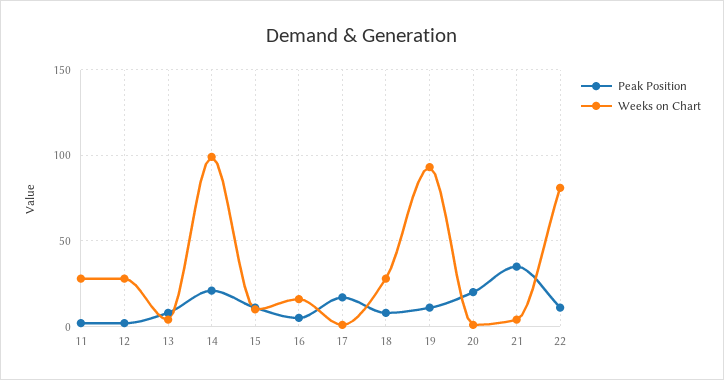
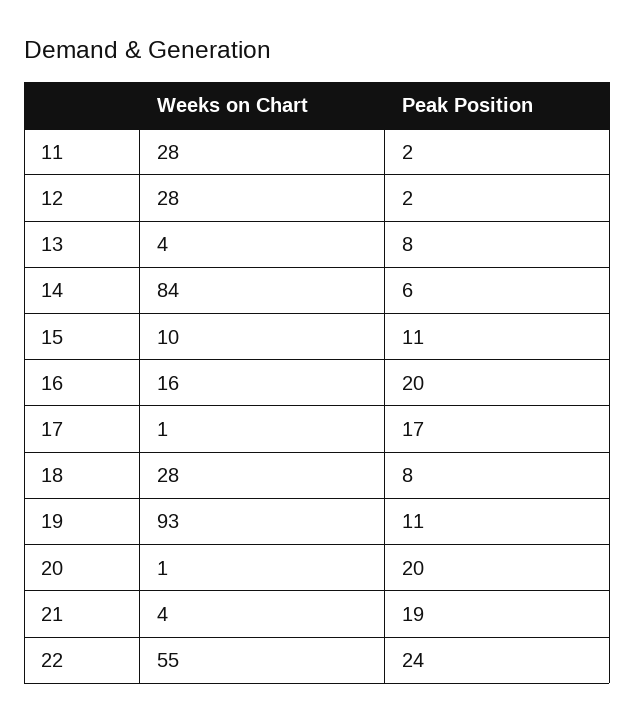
Peak Position, 14: 20 -> 6
Weeks on Chart, 14: 100 -> 84
Peak Position, 16: 5 -> 20
Peak Position, 21: 35 -> 19
Peak Position, 22: 10 -> 24
Weeks on Chart, 22: 80 -> 55

